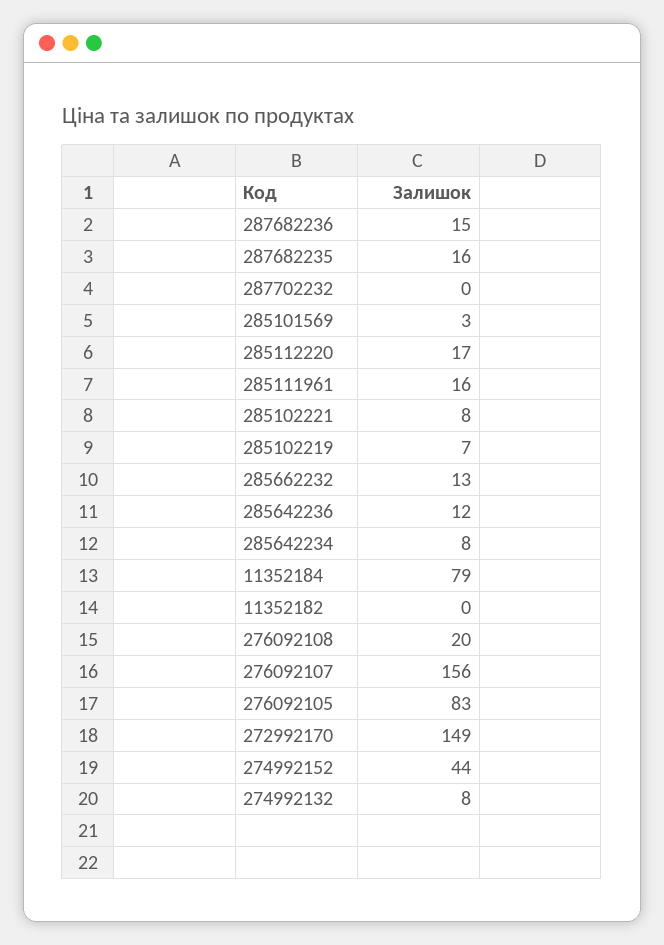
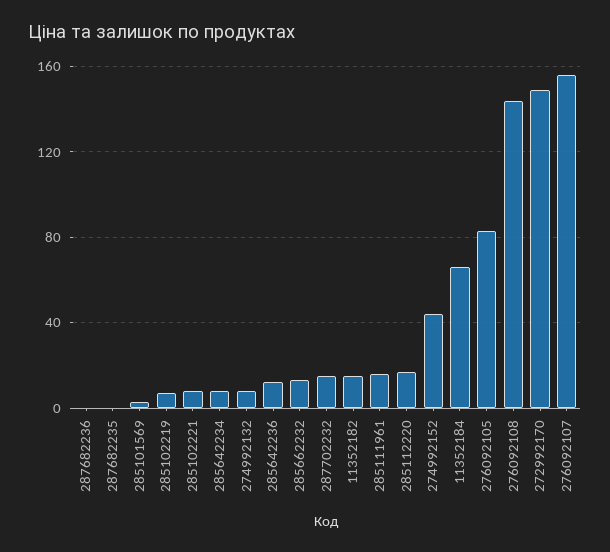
287682236: 15 -> 0
287682235: 16 -> 0
287702232: 0 -> 15
11352184: 79 -> 65
11352182: 0 -> 15
276092108: 20 -> 145

